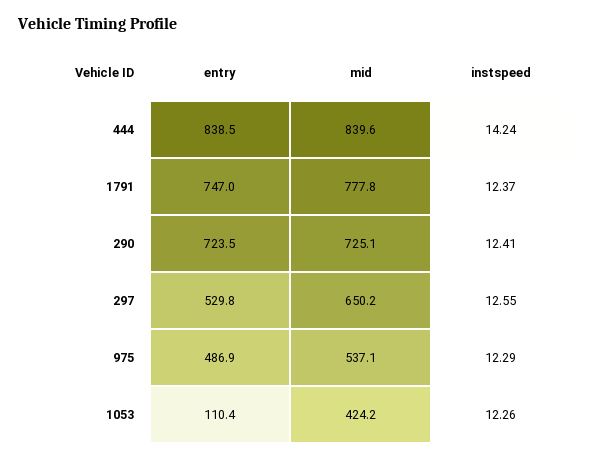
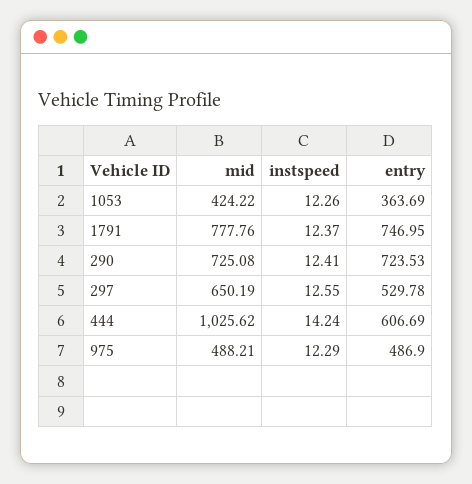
entry, 444: 838.5 -> 606.69
mid, 444: 839.6 -> 1025.62
mid, 975: 537.1 -> 488.21
entry, 1053: 110.4 -> 363.69

